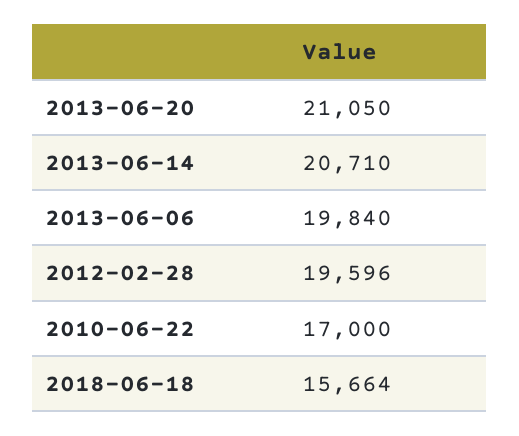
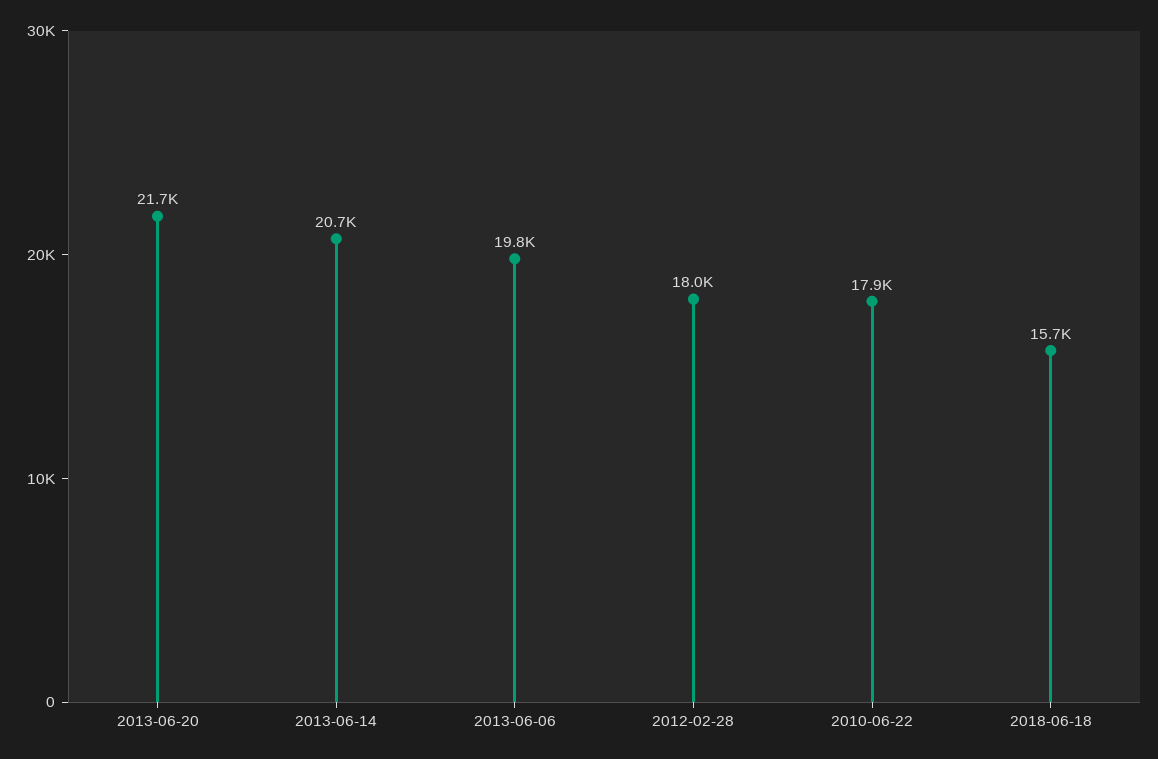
2013-06-20: 21050 -> 21700
2012-02-28: 19596 -> 18000
2010-06-22: 17000 -> 17900

